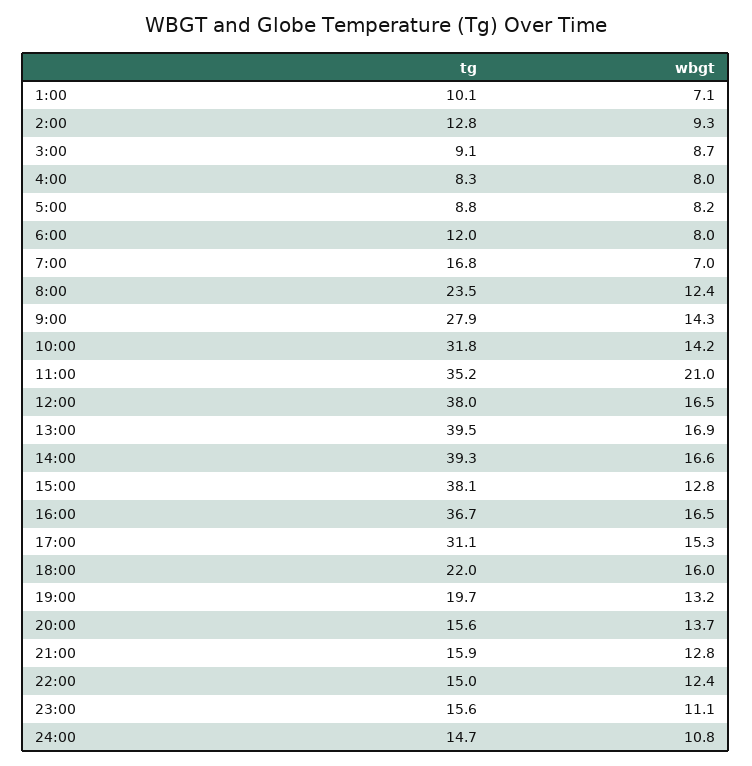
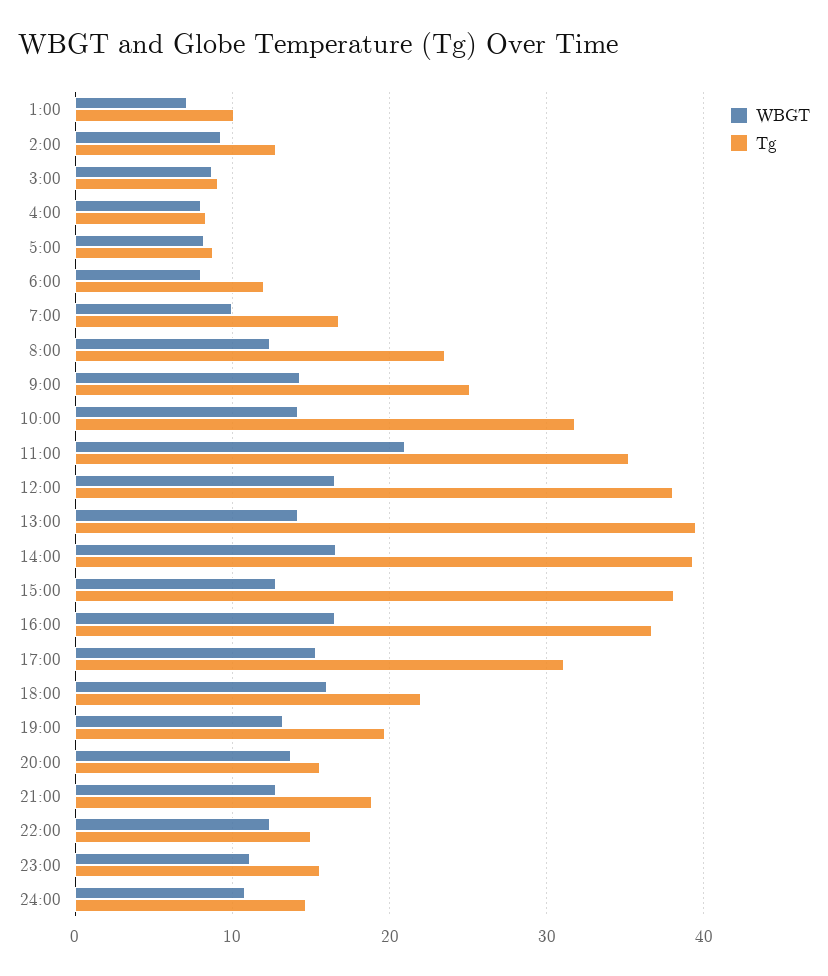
wbgt, 7:00: 7 -> 10
tg, 9:00: 27.9 -> 25
wbgt, 13:00: 16.9 -> 14
tg, 21:00: 15.9 -> 19

